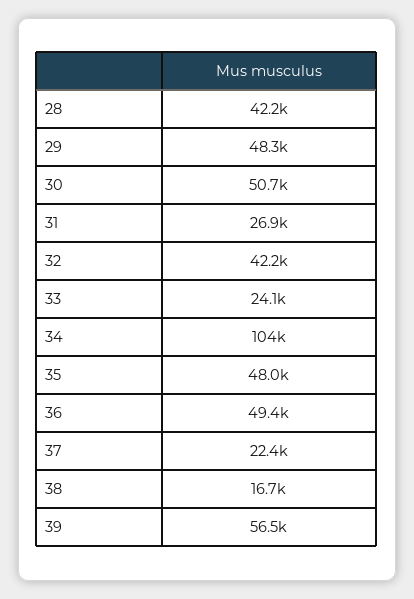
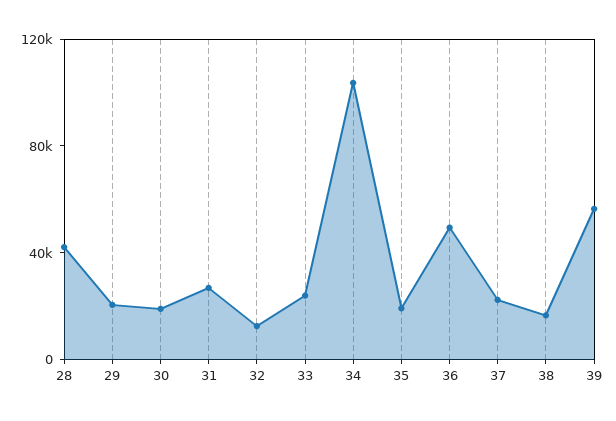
29: 48300 -> 20000
30: 50700 -> 20000
32: 42200 -> 10000
35: 48000 -> 20000

